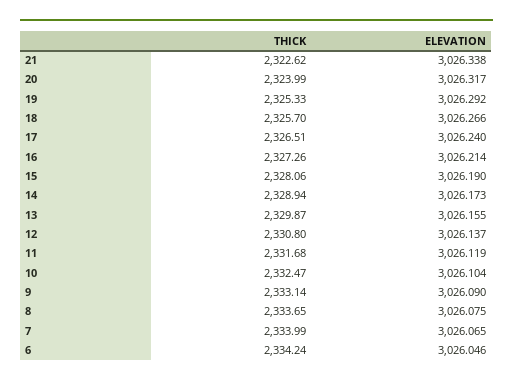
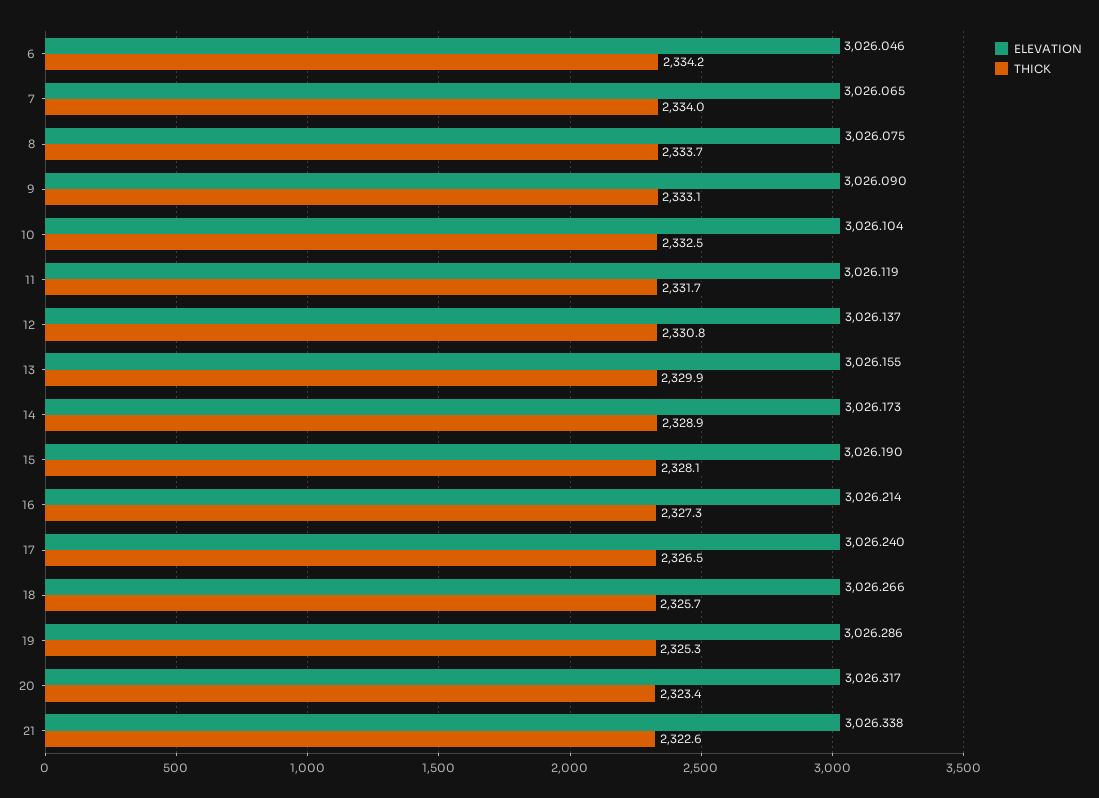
THICK, 20: 2323.99 -> 2323.4
ELEVATION, 19: 3026.292 -> 3026.286

